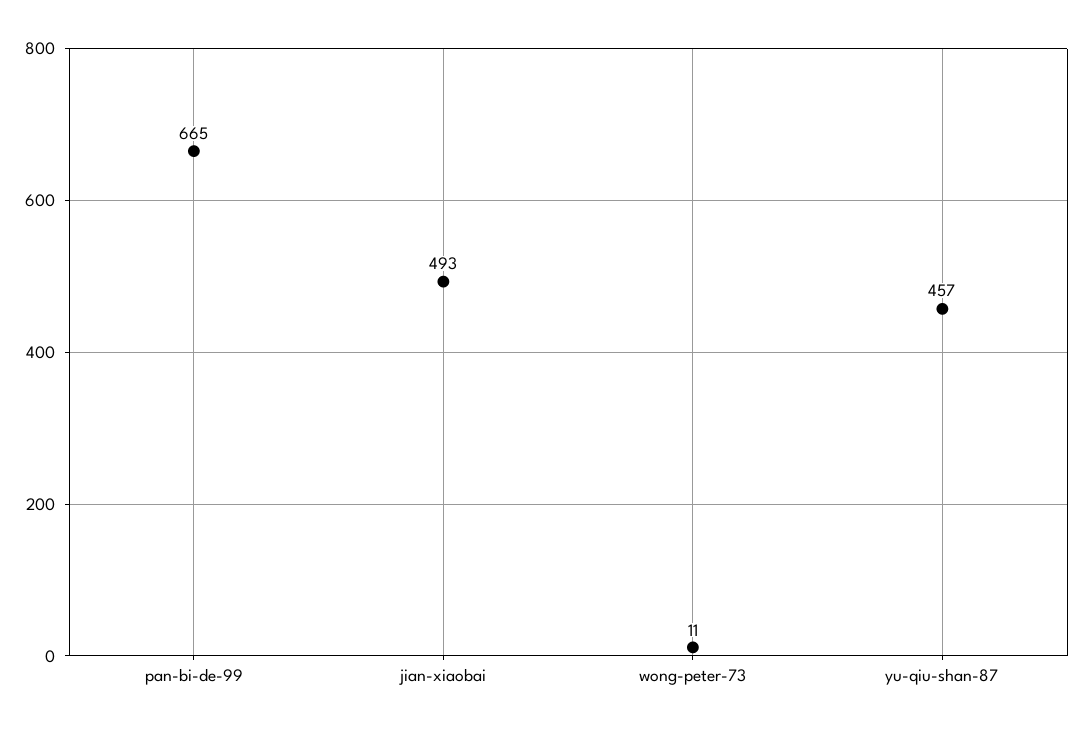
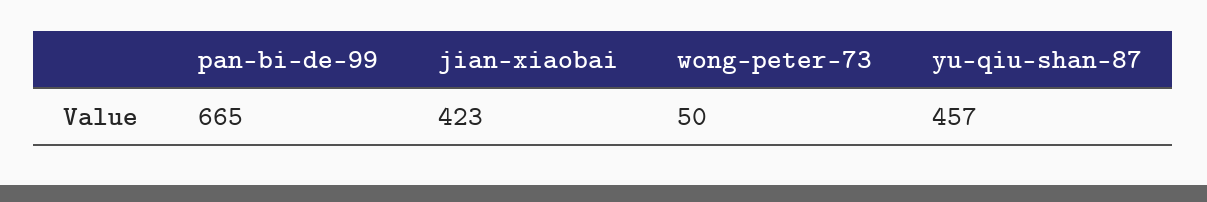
jian-xiaobai: 493 -> 423
wong-peter-73: 11 -> 50

